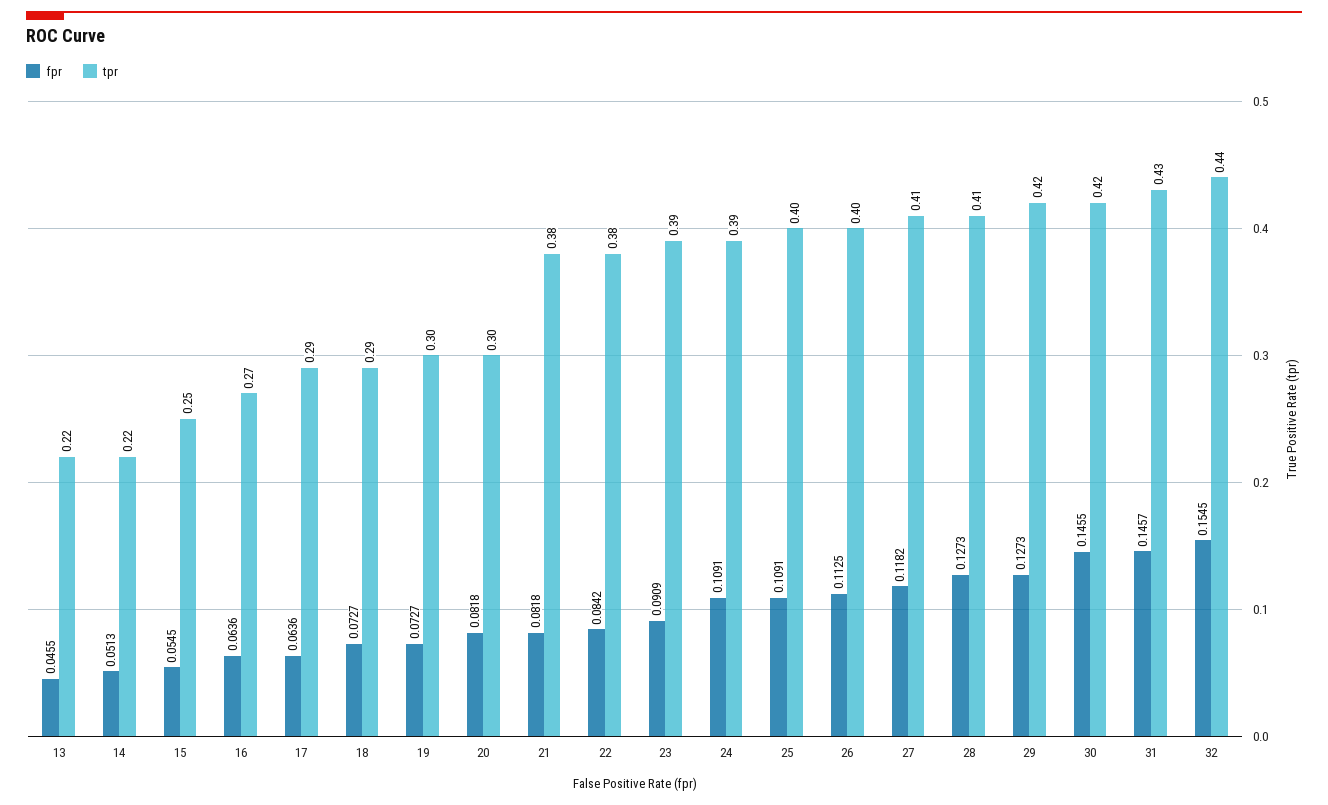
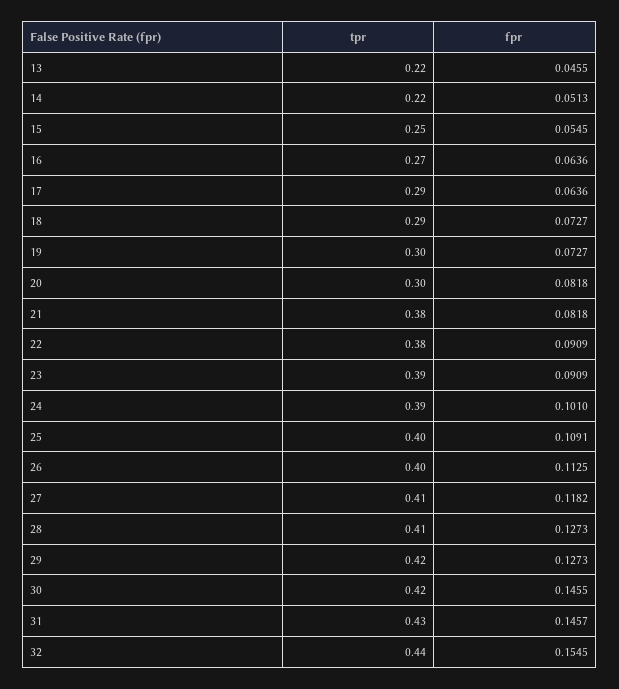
fpr, 22: 0.0842 -> 0.0909
fpr, 24: 0.1091 -> 0.101

